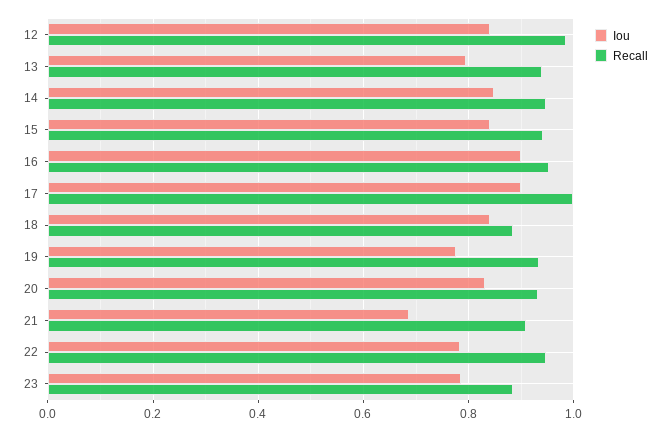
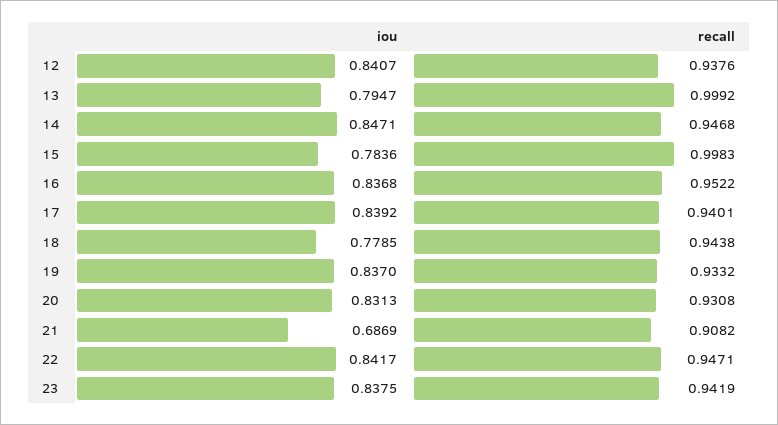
Recall, 12: 0.98 -> 0.9376
Recall, 13: 0.94 -> 0.9992
Iou, 15: 0.84 -> 0.7836
Recall, 15: 0.94 -> 0.9983
Iou, 16: 0.9 -> 0.8368
Iou, 17: 0.9 -> 0.8392
Recall, 17: 1 -> 0.9401
Iou, 18: 0.84 -> 0.7785
Recall, 18: 0.88 -> 0.9438
Iou, 19: 0.78 -> 0.837
Iou, 22: 0.78 -> 0.8417
Iou, 23: 0.78 -> 0.8375
Recall, 23: 0.88 -> 0.9419

